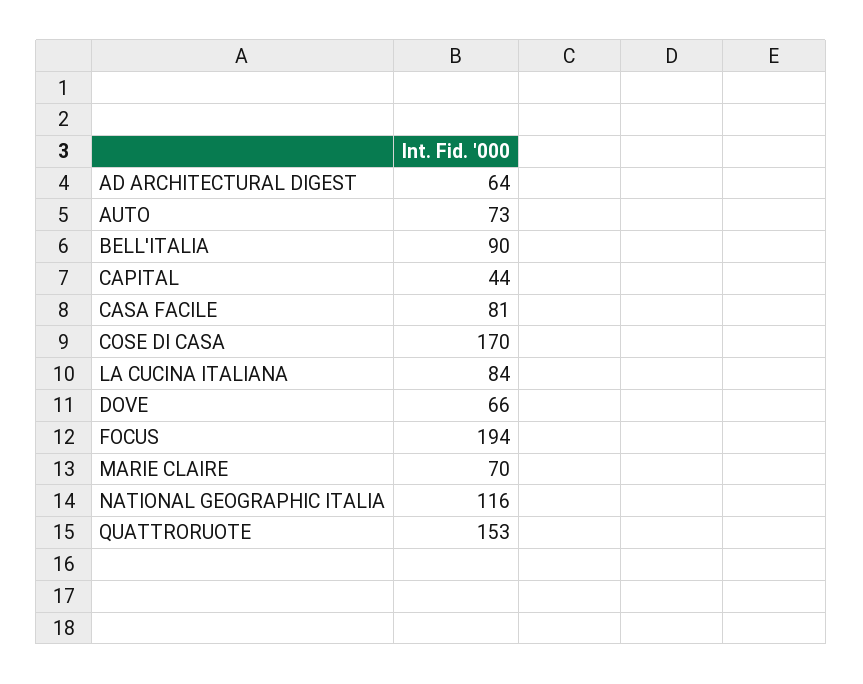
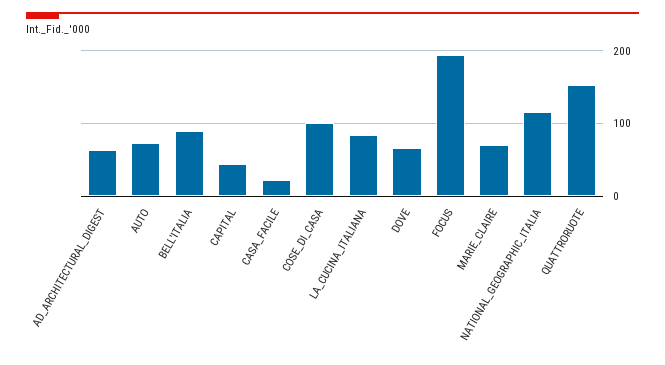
CASA FACILE: 81 -> 20
COSE DI CASA: 170 -> 100

